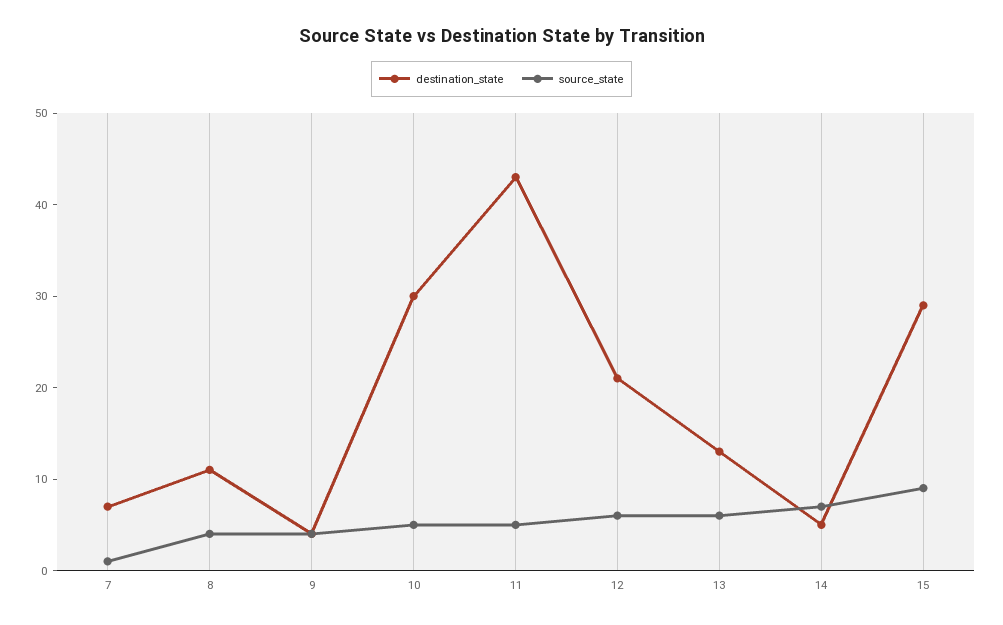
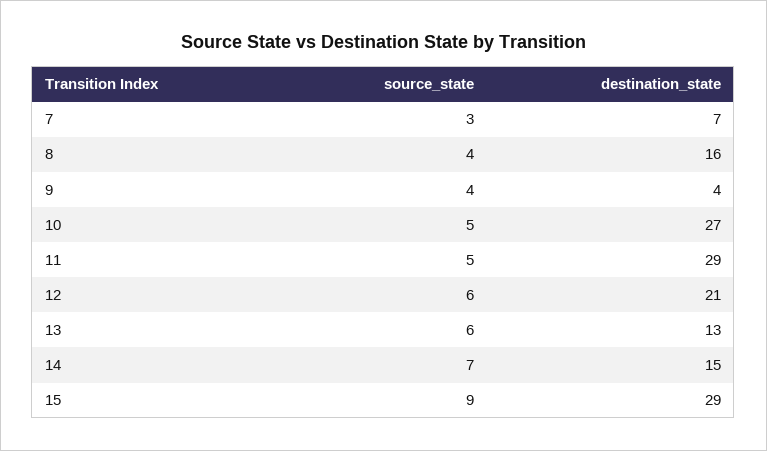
source_state, 7: 1 -> 3
destination_state, 8: 11 -> 16
destination_state, 10: 30 -> 27
destination_state, 11: 43 -> 29
destination_state, 14: 5 -> 15

